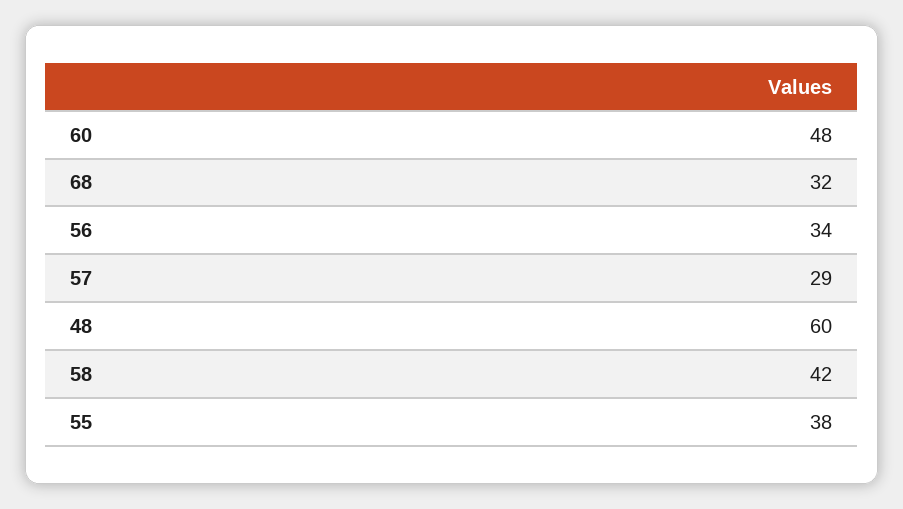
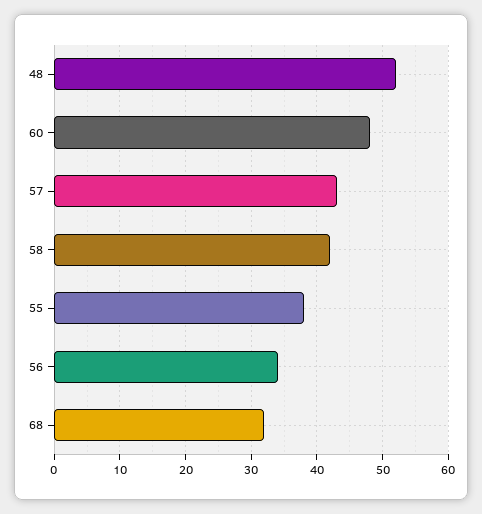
57: 29 -> 43
48: 60 -> 52

